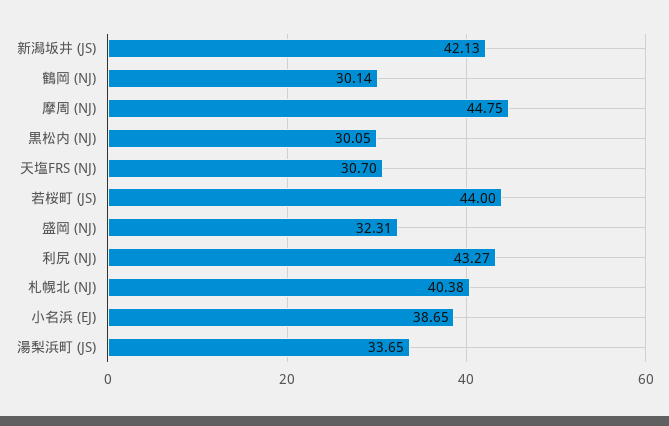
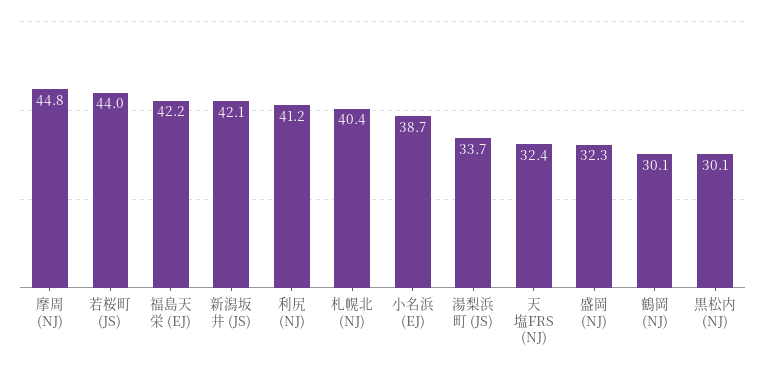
天塩FRS (NJ): 30.7 -> 32.4
利尻 (NJ): 43.27 -> 41.2
福島天栄 (EJ): none -> 42.2

